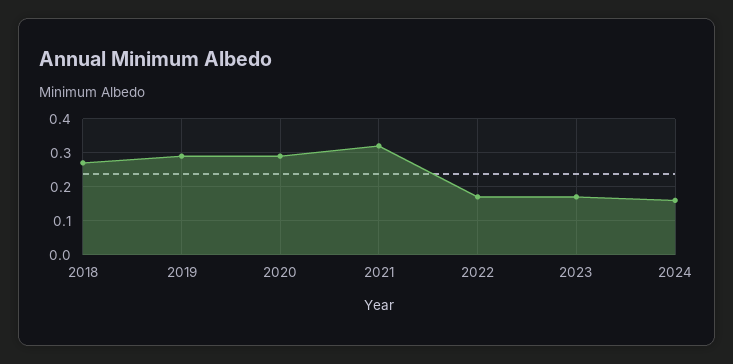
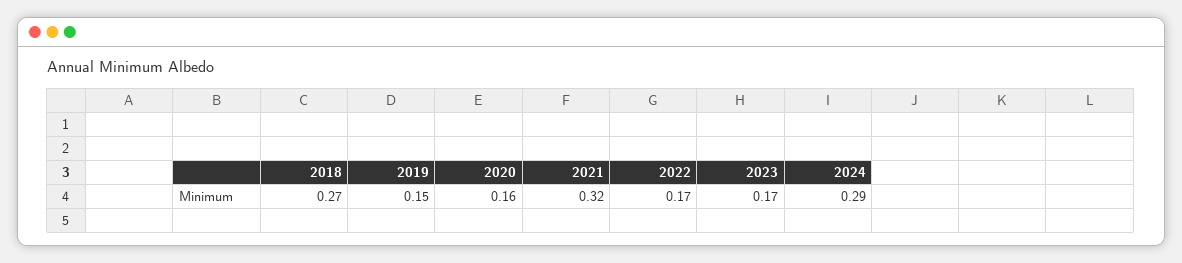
2019: 0.3 -> 0.15
2020: 0.3 -> 0.16
2024: 0.15 -> 0.29

